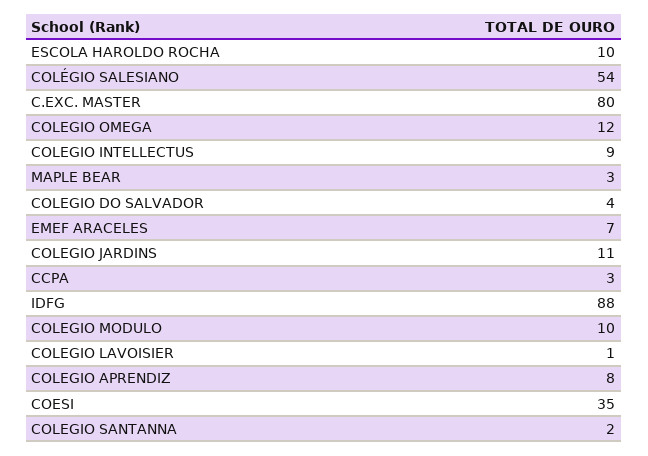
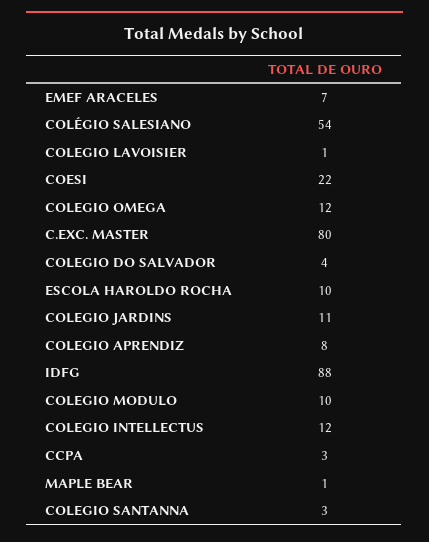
COLEGIO INTELLECTUS: 9 -> 12
MAPLE BEAR: 3 -> 1
COESI: 35 -> 22
COLEGIO SANTANNA: 2 -> 3

